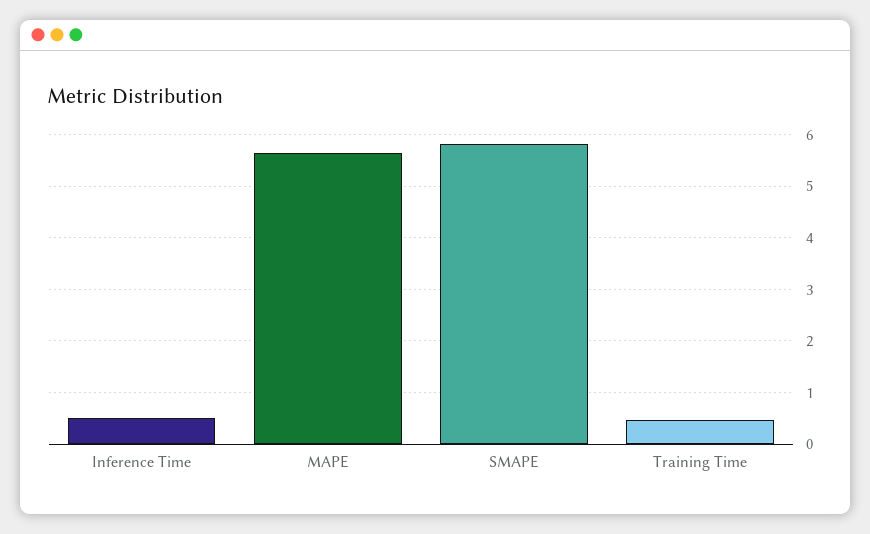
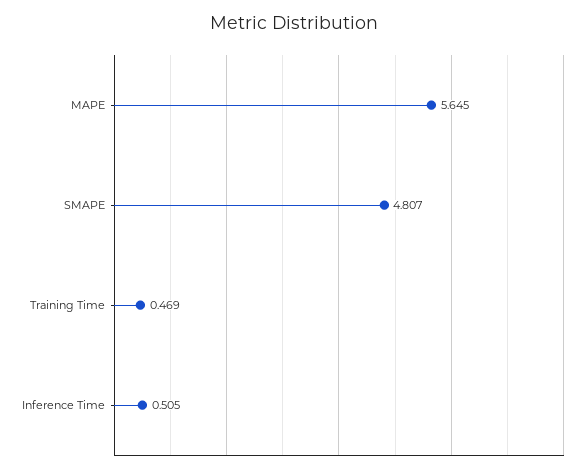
SMAPE: 5.8 -> 4.807

